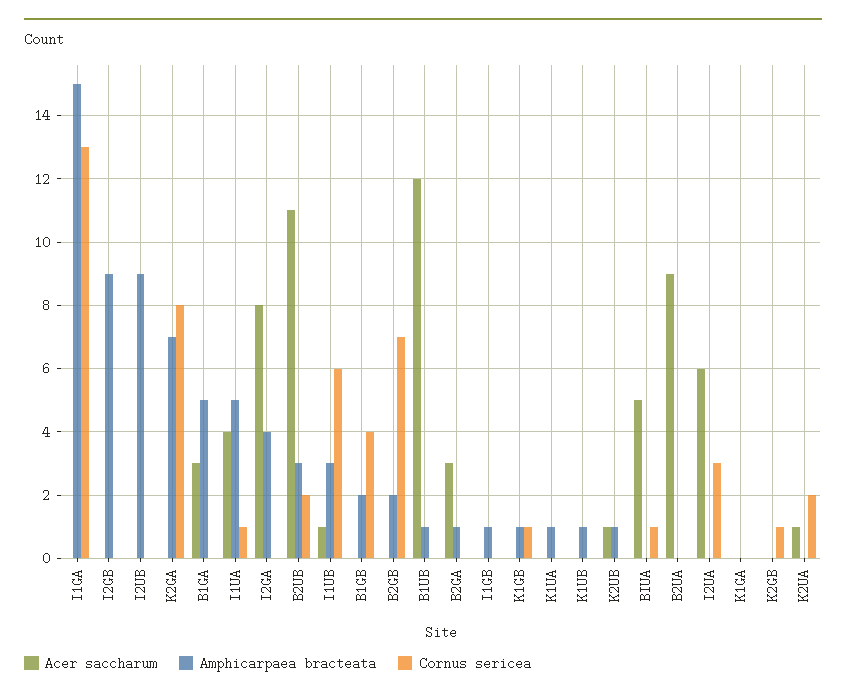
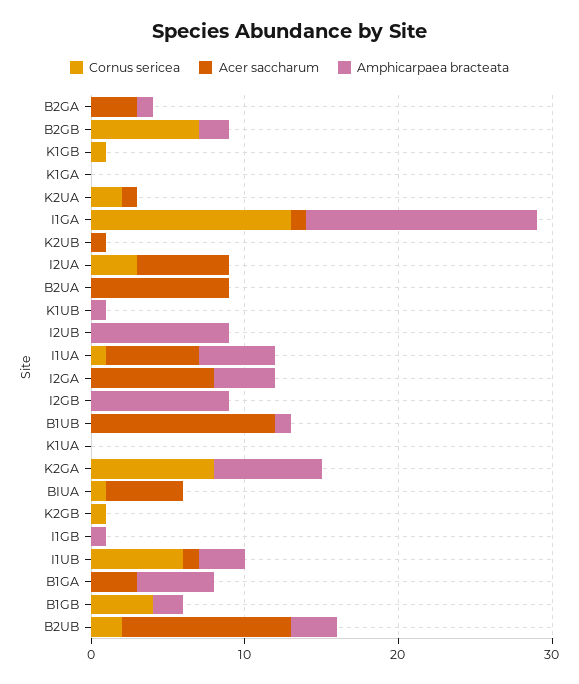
Acer saccharum, I1GA: 0 -> 1
Acer saccharum, I1UA: 4 -> 6
Amphicarpaea bracteata, K1GB: 1 -> 0
Amphicarpaea bracteata, K1UA: 1 -> 0
Amphicarpaea bracteata, K2UB: 1 -> 0

